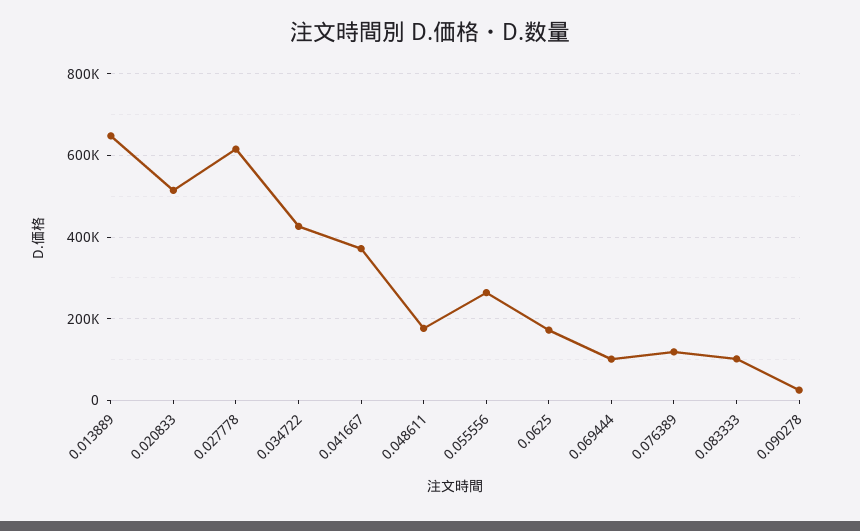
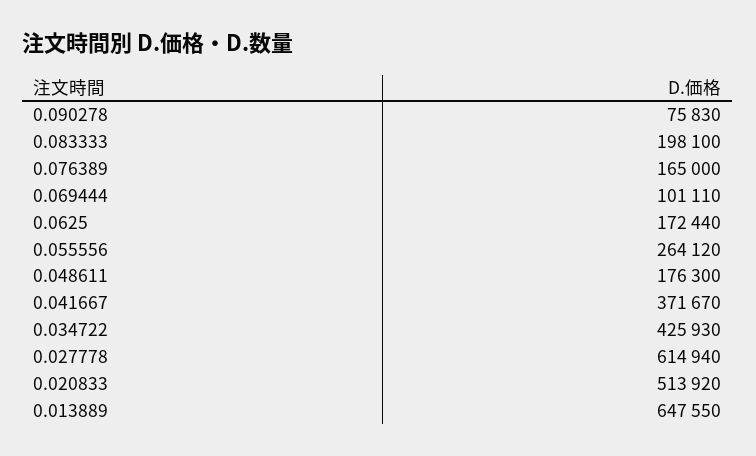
0.076389: 120000 -> 165000
0.083333: 100000 -> 198100
0.090278: 20000 -> 75830

